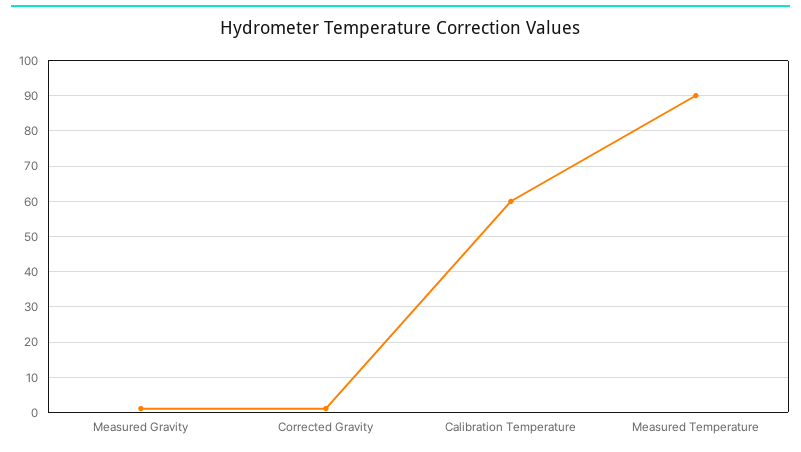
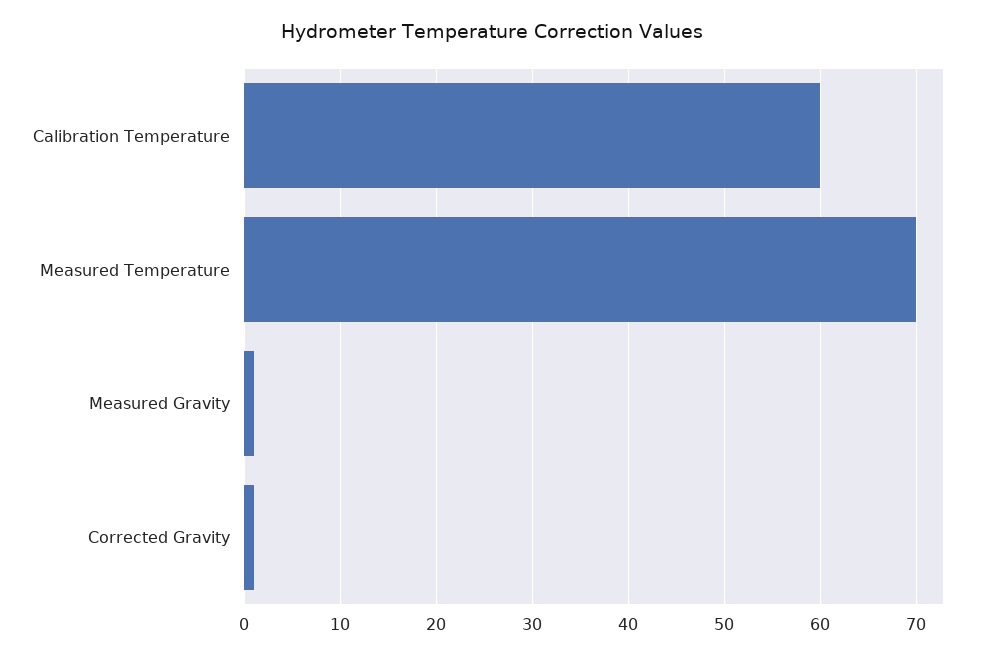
Measured Temperature: 90 -> 70

